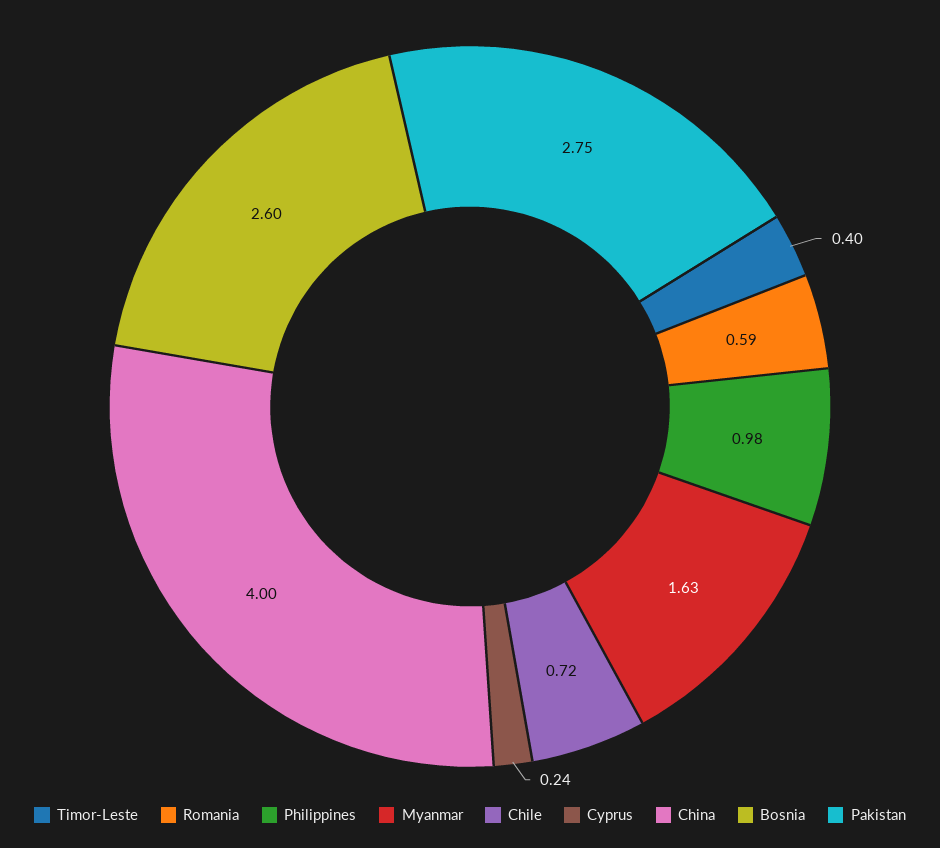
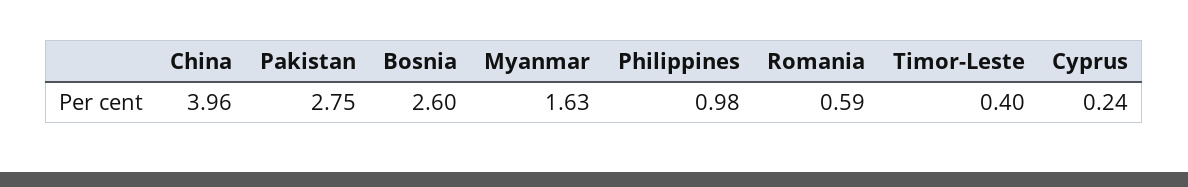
Chile: 0.72 -> none
China: 4 -> 3.96

